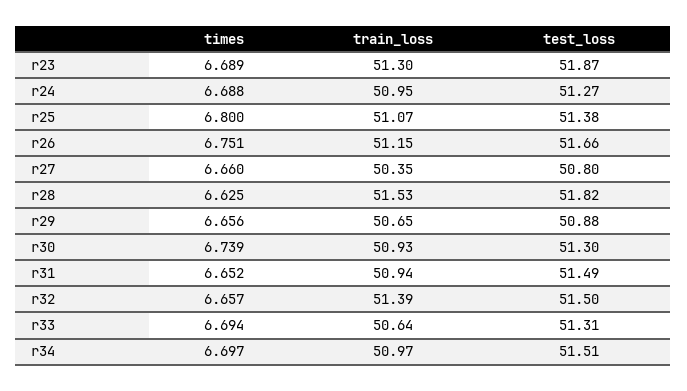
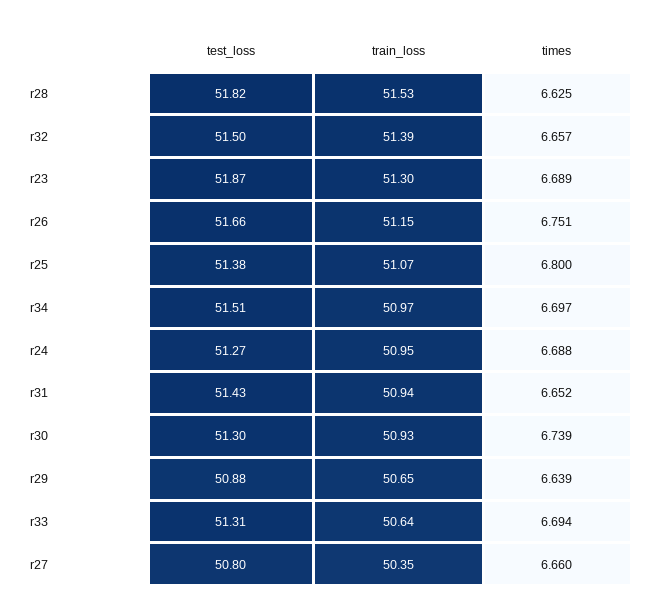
times, r29: 6.656 -> 6.639
test_loss, r31: 51.49 -> 51.43

